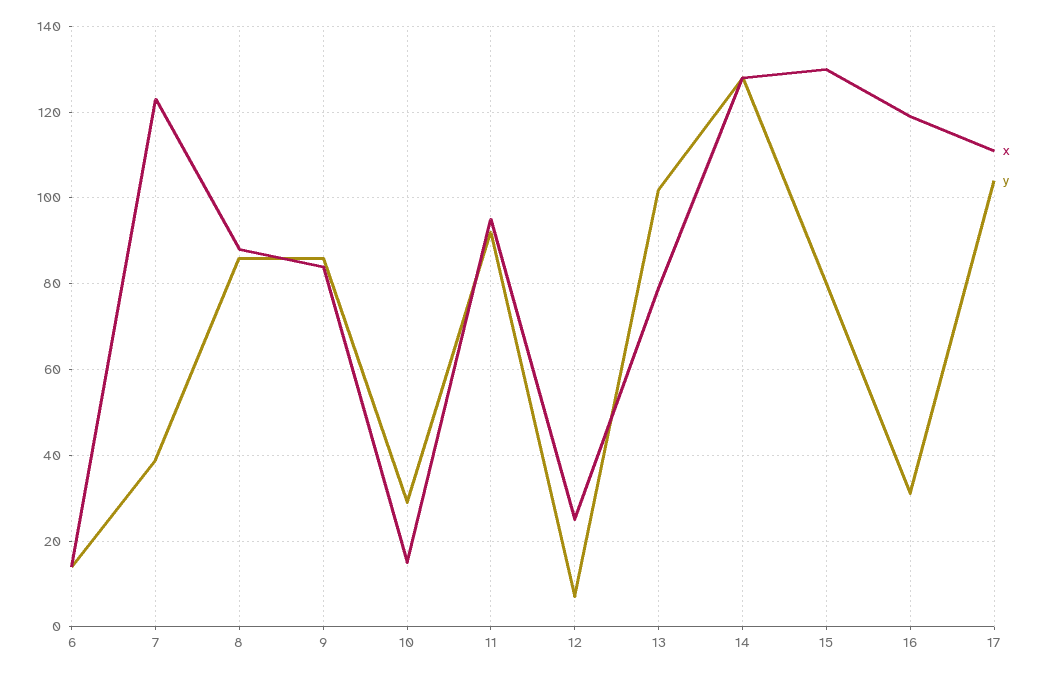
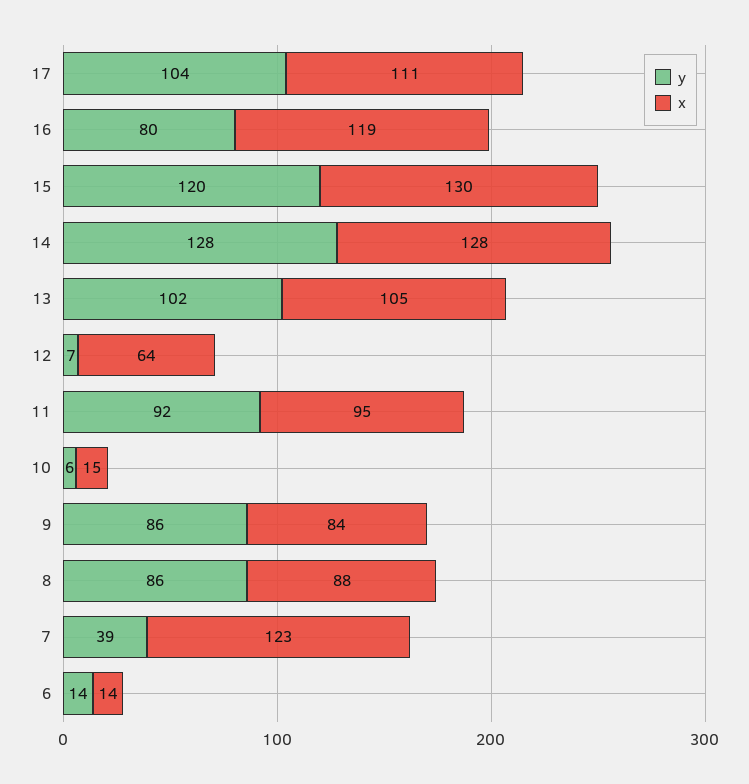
y, 10: 30 -> 6
x, 12: 25 -> 64
x, 13: 80 -> 105
y, 15: 80 -> 120
y, 16: 30 -> 80

